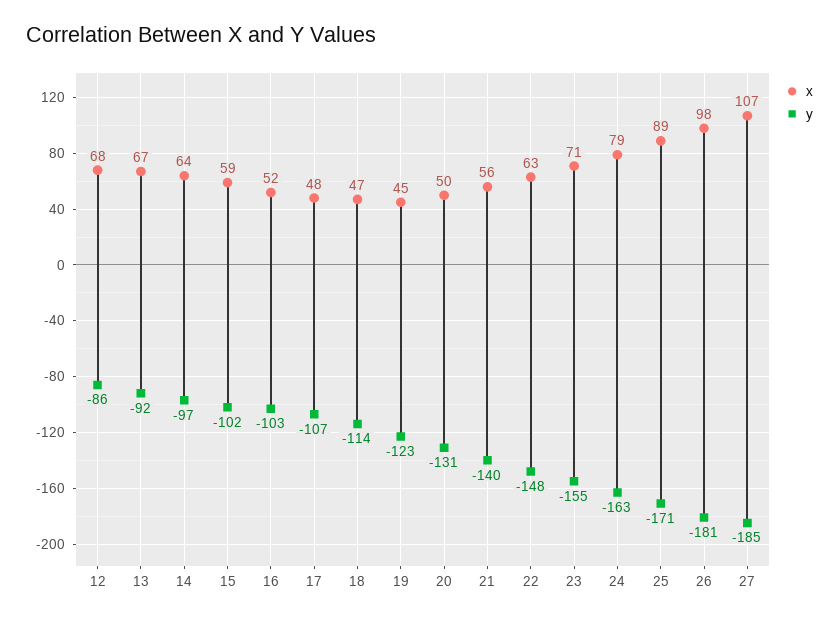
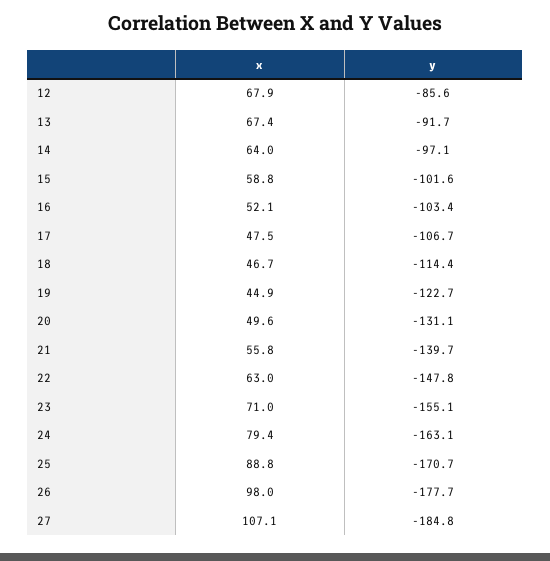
y, 26: -181 -> -177.7

